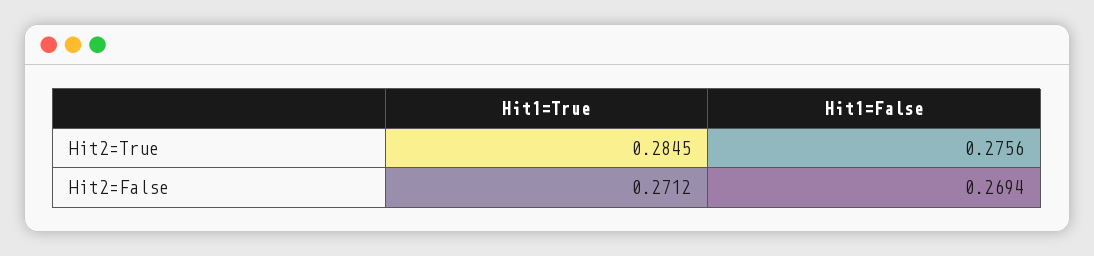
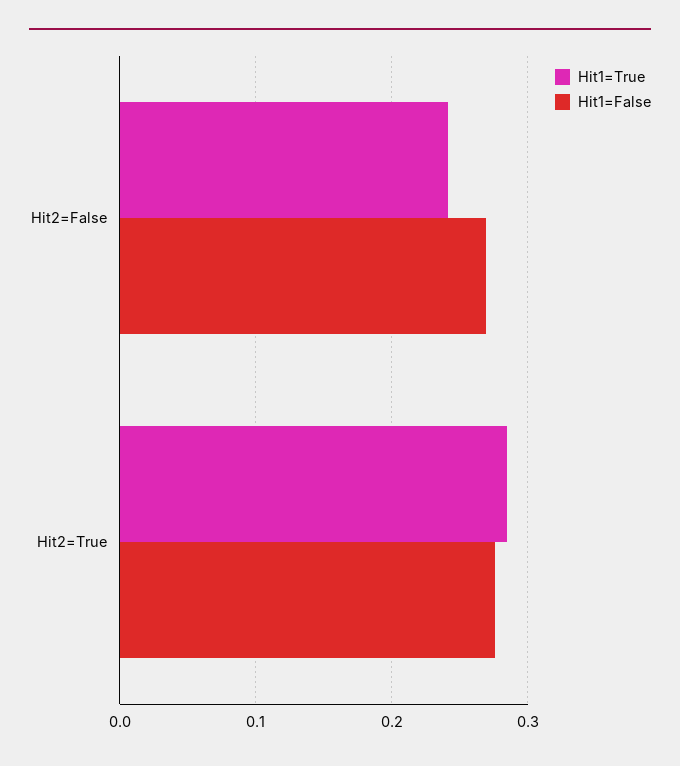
Hit1=True, Hit2=False: 0.2712 -> 0.24

